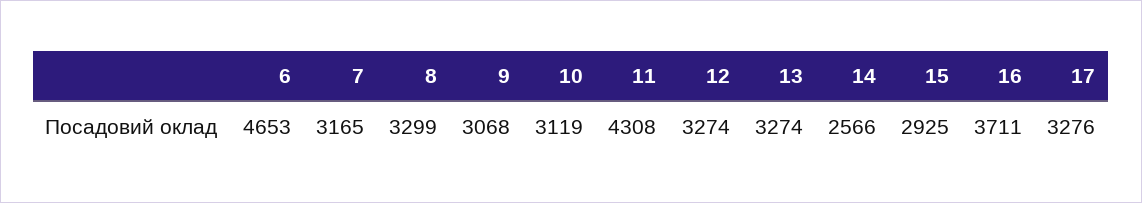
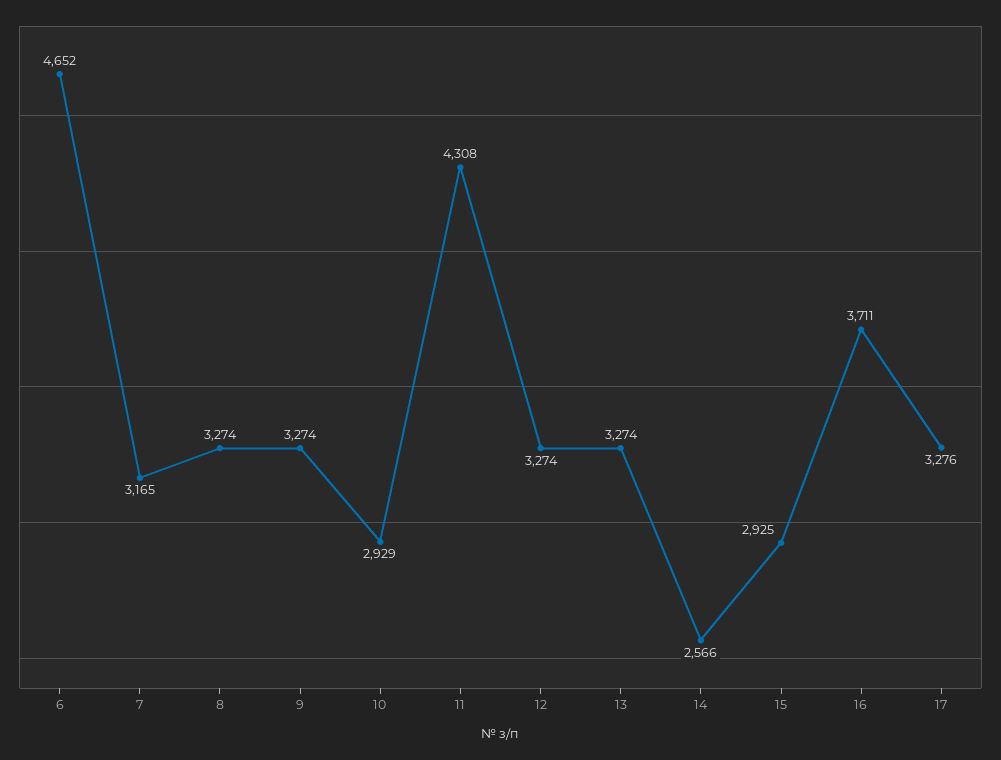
6: 4653 -> 4652
8: 3299 -> 3274
9: 3068 -> 3274
10: 3119 -> 2929

